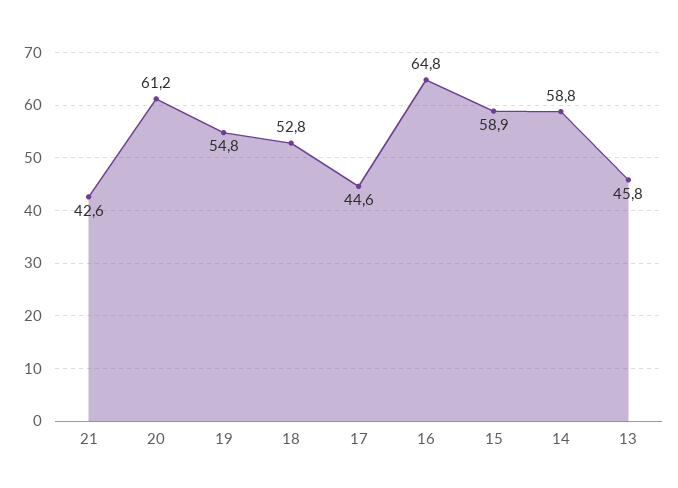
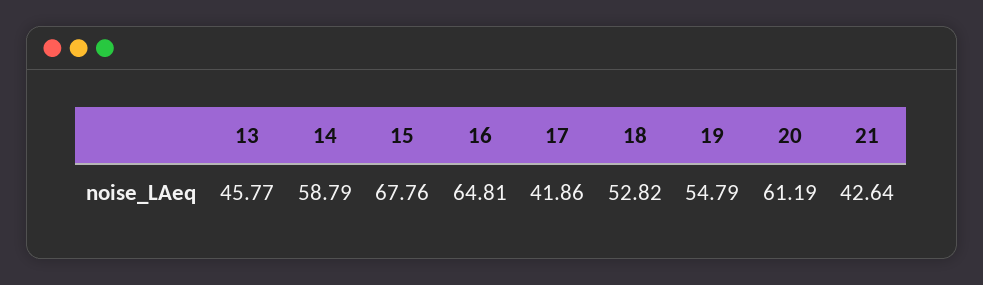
17: 44.6 -> 41.86
15: 58.9 -> 67.76

